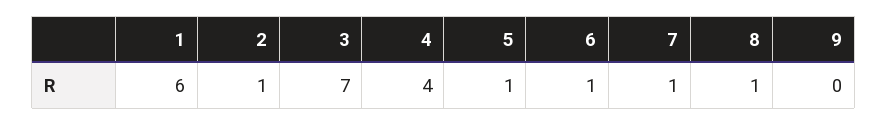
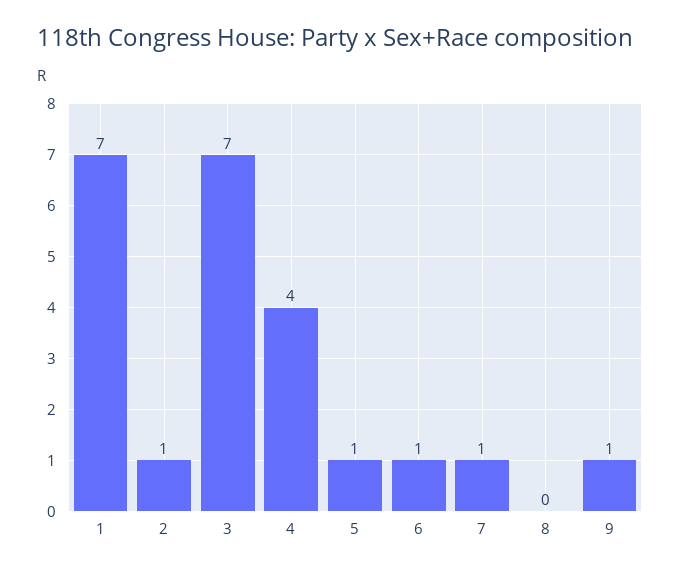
1: 6 -> 7
8: 1 -> 0
9: 0 -> 1

